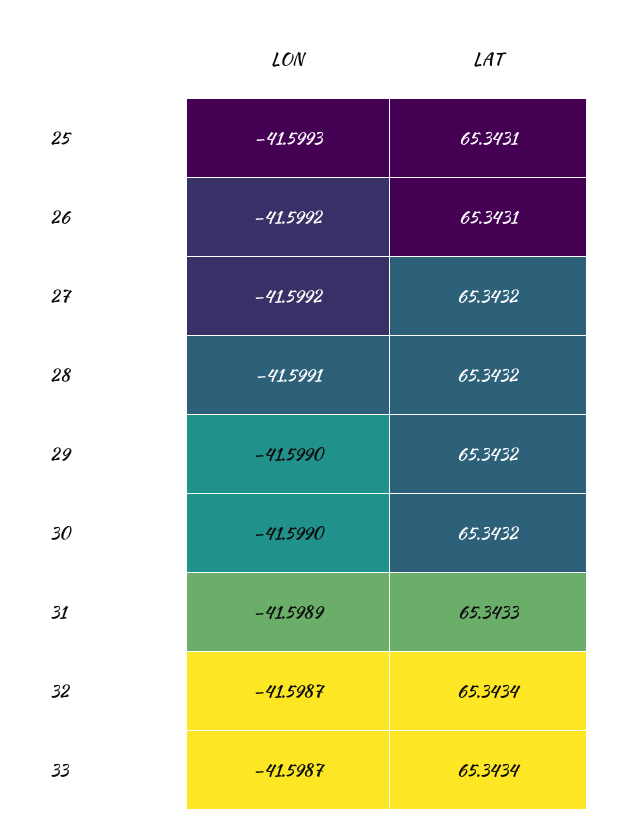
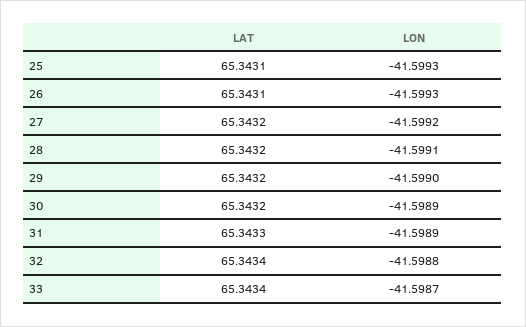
LON, 26: -41.5992 -> -41.5993
LON, 30: -41.599 -> -41.5989
LON, 32: -41.5987 -> -41.5988

